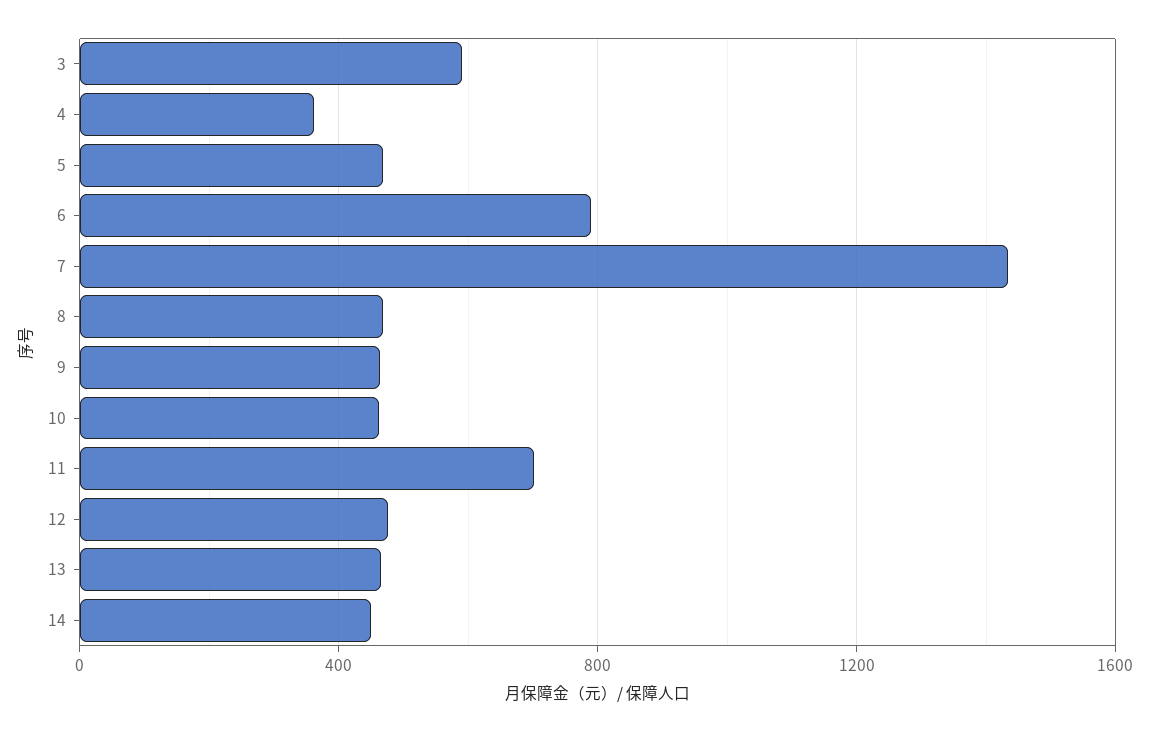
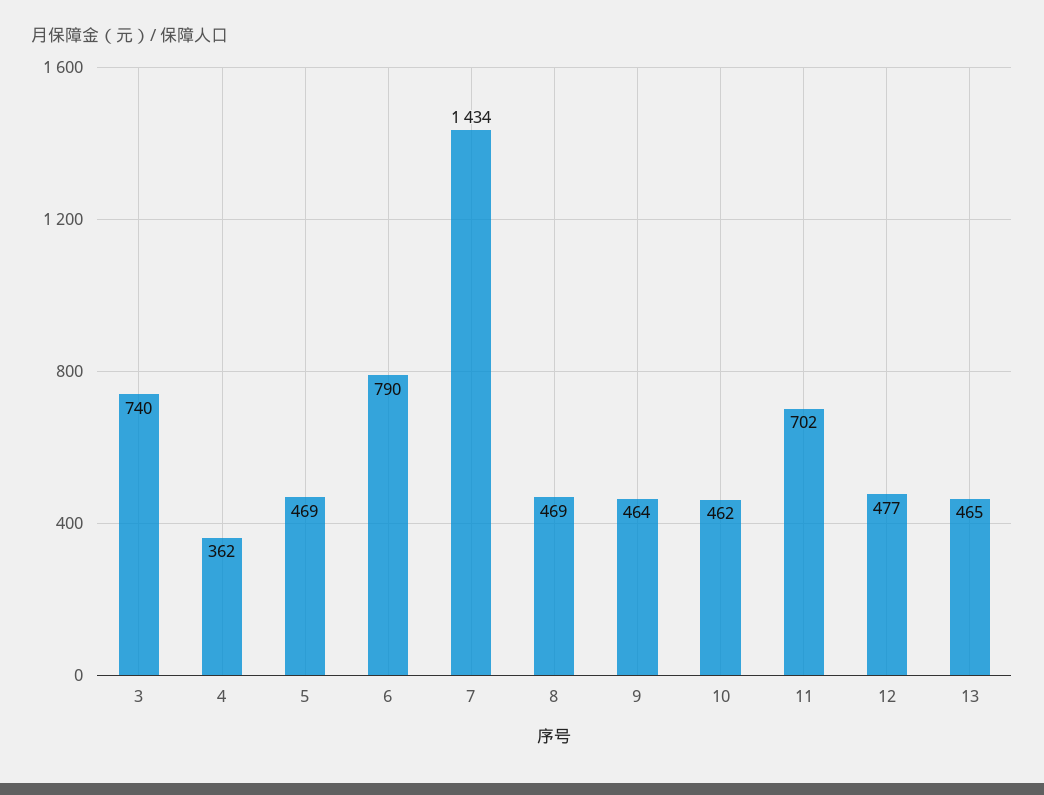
3: 600 -> 740
14: 450 -> none

